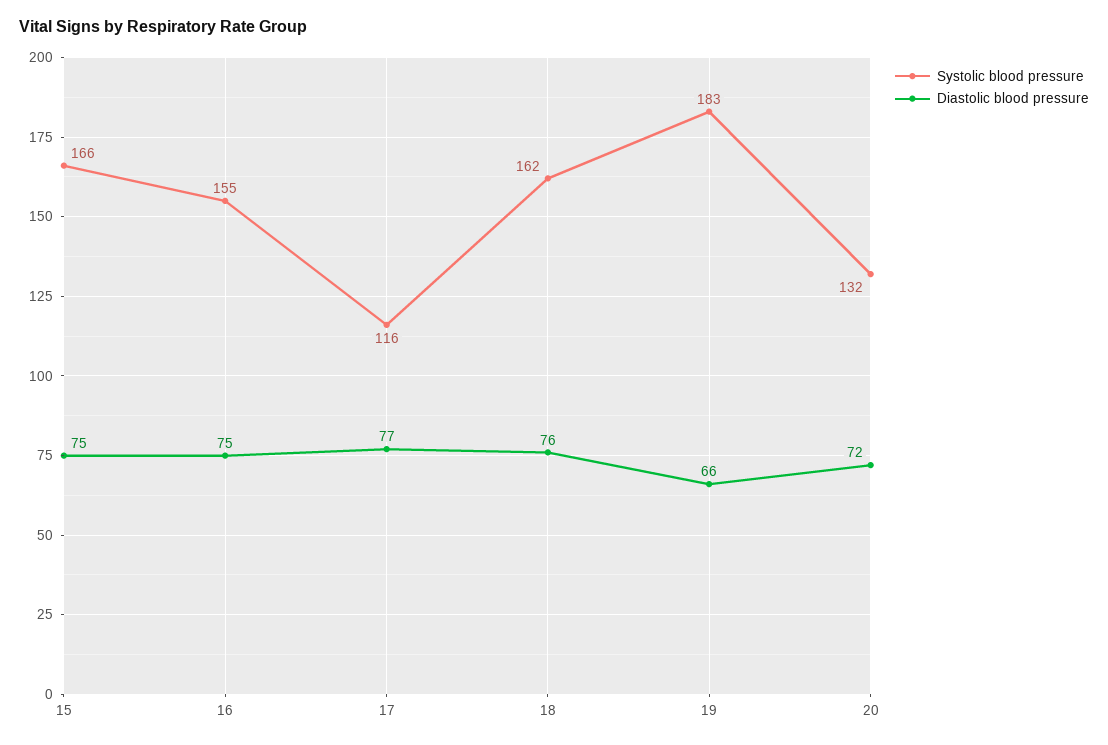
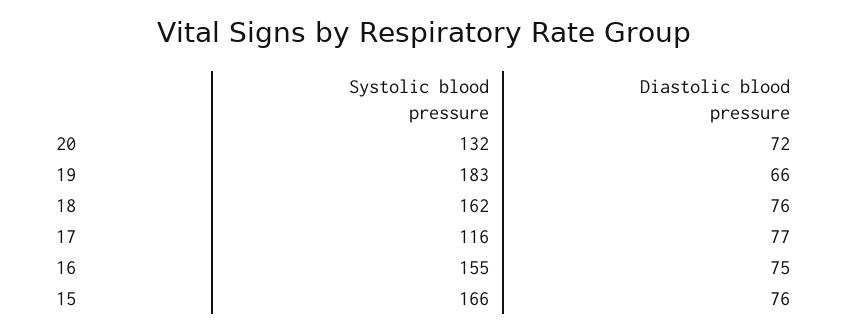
Diastolic blood pressure, 15: 75 -> 76

